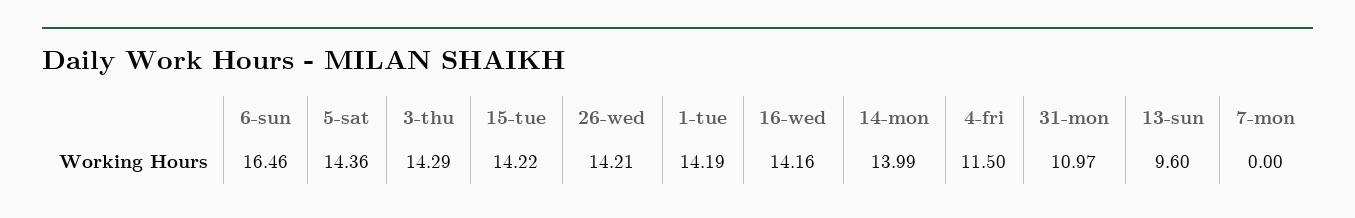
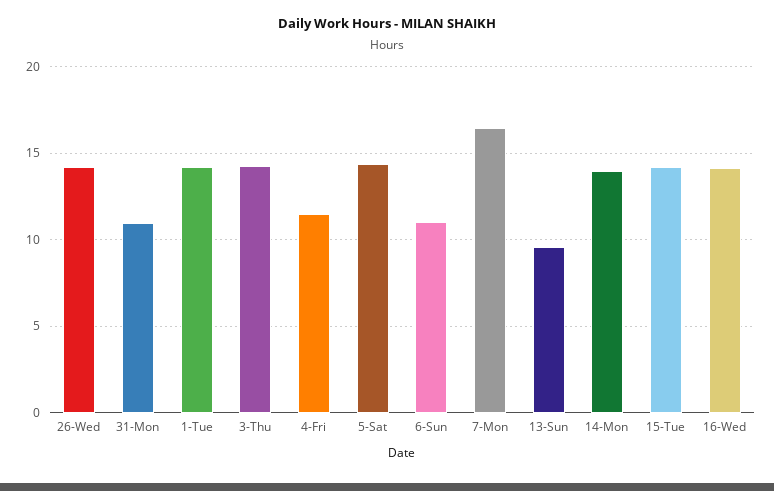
6-sun: 16.46 -> 11
7-mon: 0 -> 16.5

